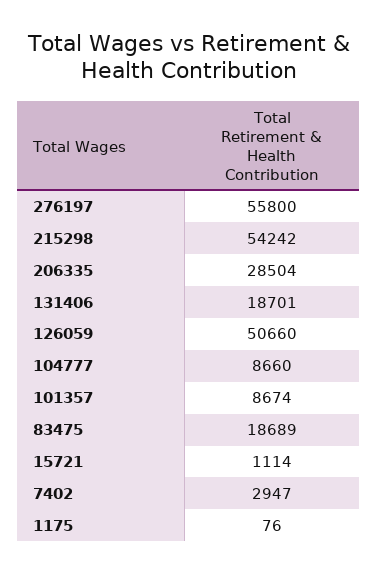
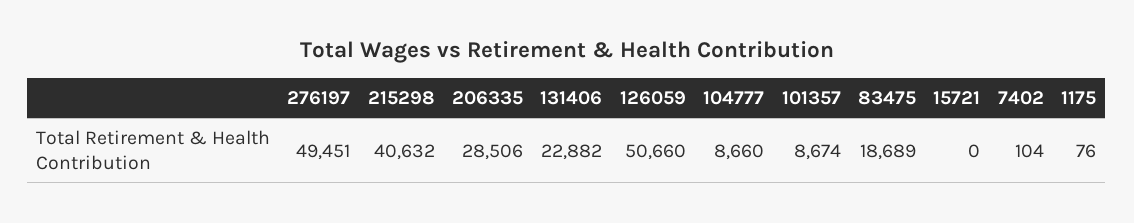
276197: 55800 -> 49451
215298: 54242 -> 40632
206335: 28504 -> 28506
131406: 18701 -> 22882
15721: 1114 -> 0
7402: 2947 -> 104

